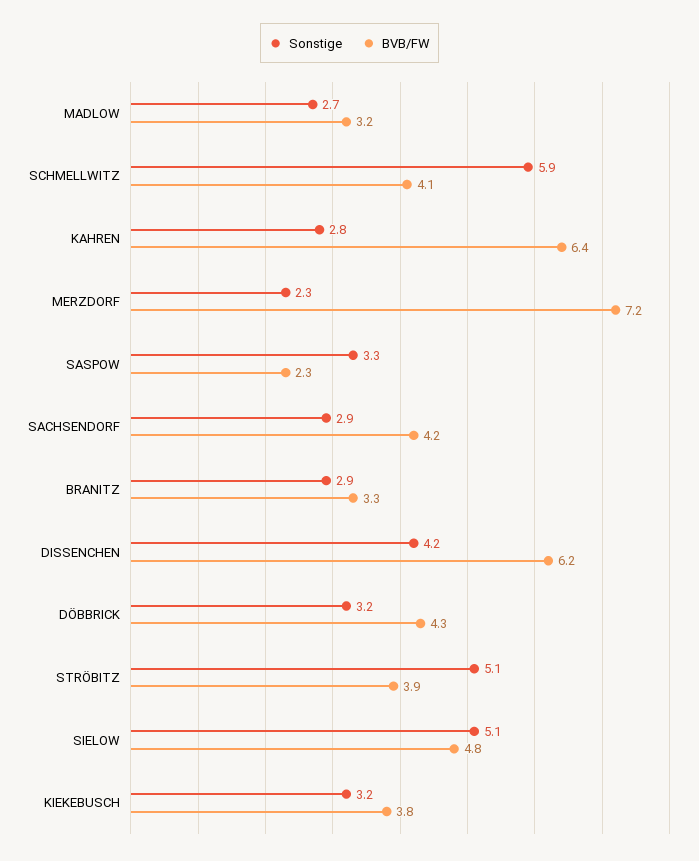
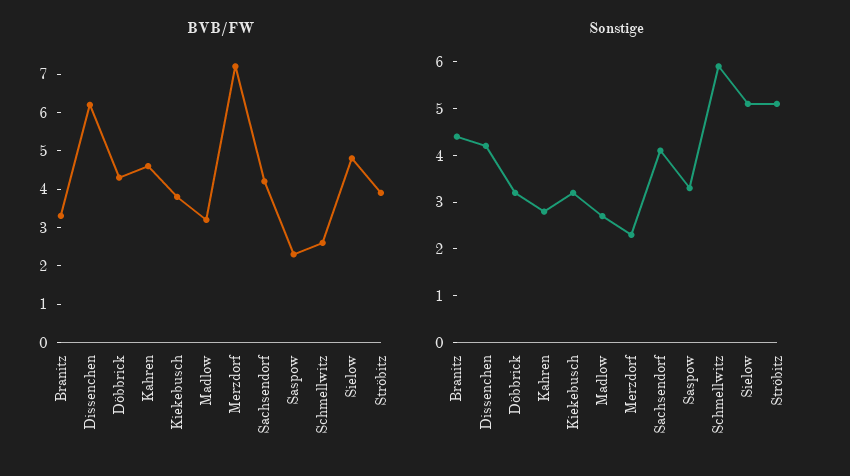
BVB/FW, SCHMELLWITZ: 4.1 -> 2.5
BVB/FW, KAHREN: 6.4 -> 4.5
Sonstige, SACHSENDORF: 2.9 -> 4
Sonstige, BRANITZ: 2.9 -> 4.5

